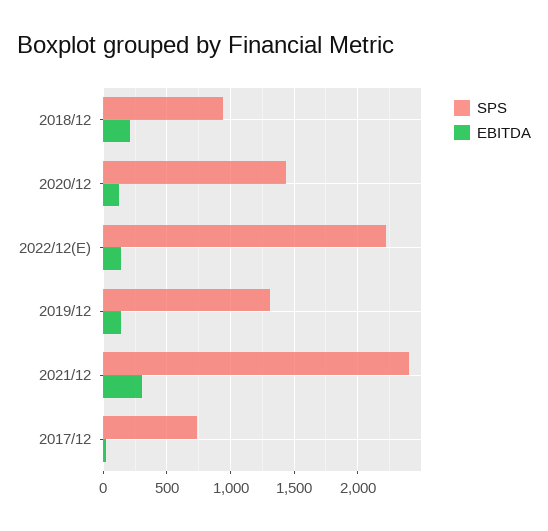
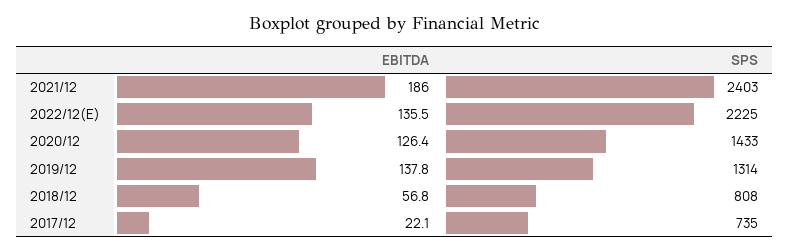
SPS, 2018/12: 950 -> 808
EBITDA, 2018/12: 200 -> 56.8
EBITDA, 2021/12: 300 -> 186

